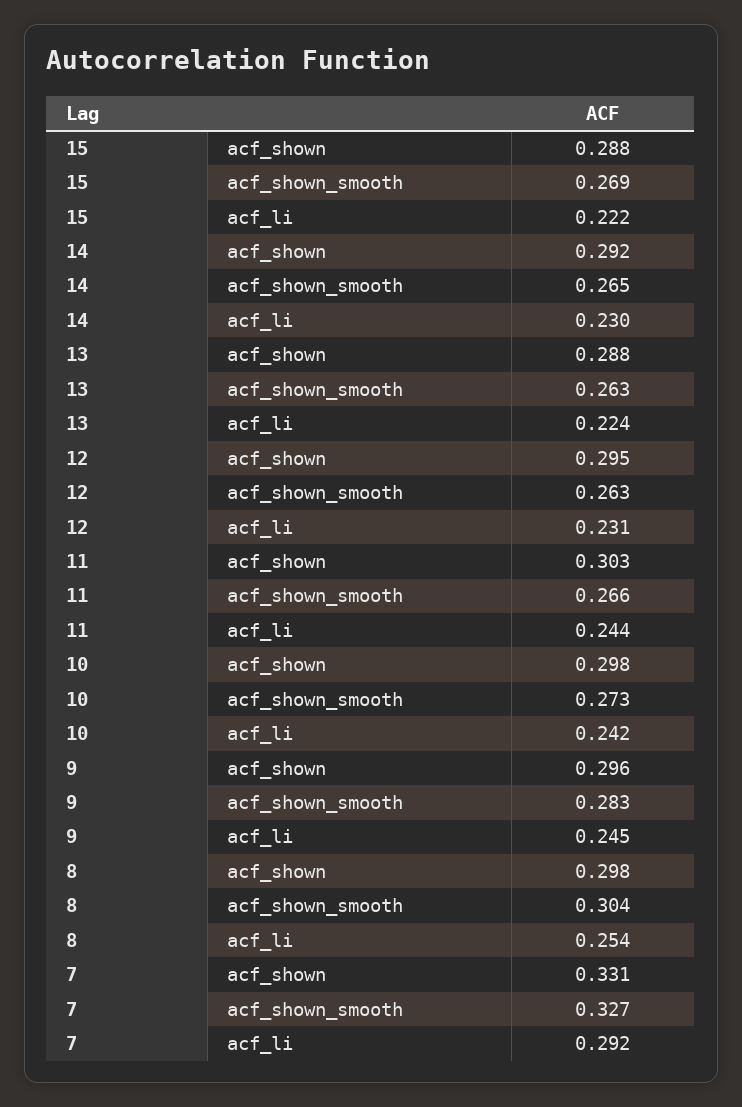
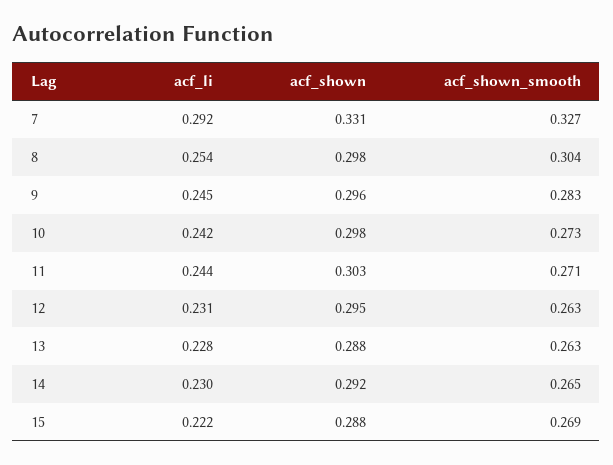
13, acf_li: 0.224 -> 0.228
11, acf_shown_smooth: 0.266 -> 0.271

